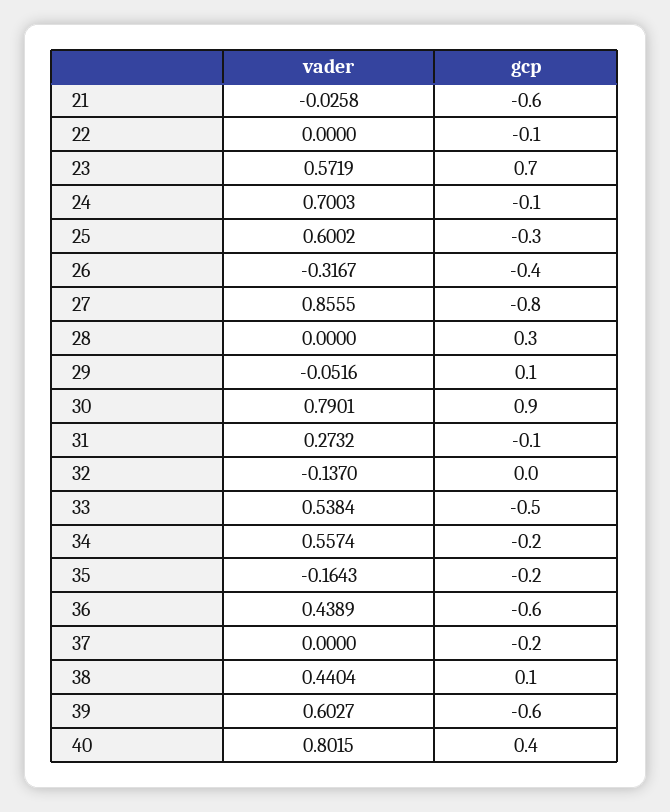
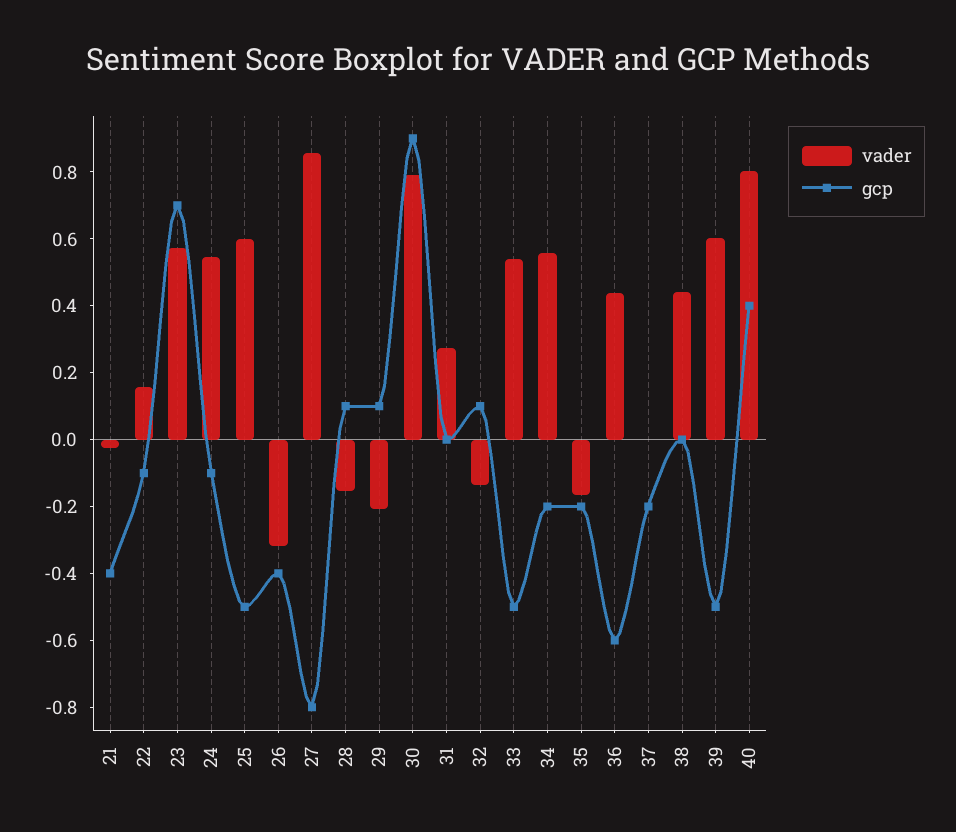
gcp, 21: -0.6 -> -0.4
vader, 22: 0 -> 0.15
vader, 24: 0.7003 -> 0.55
gcp, 25: -0.3 -> -0.5
vader, 28: 0 -> -0.15
gcp, 28: 0.3 -> 0.1
vader, 29: -0.0516 -> -0.2
gcp, 31: -0.1 -> 0
gcp, 32: 0 -> 0.1
gcp, 38: 0.1 -> 0
gcp, 39: -0.6 -> -0.5

